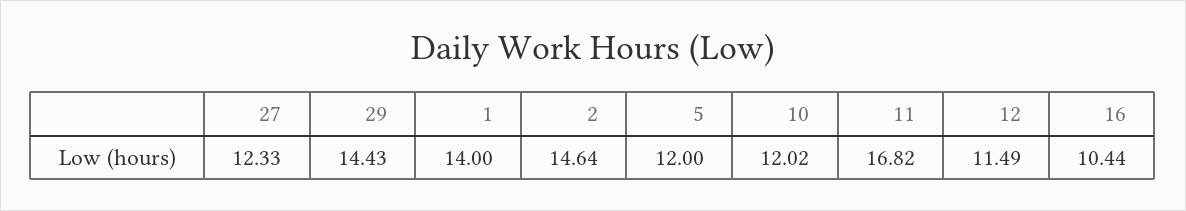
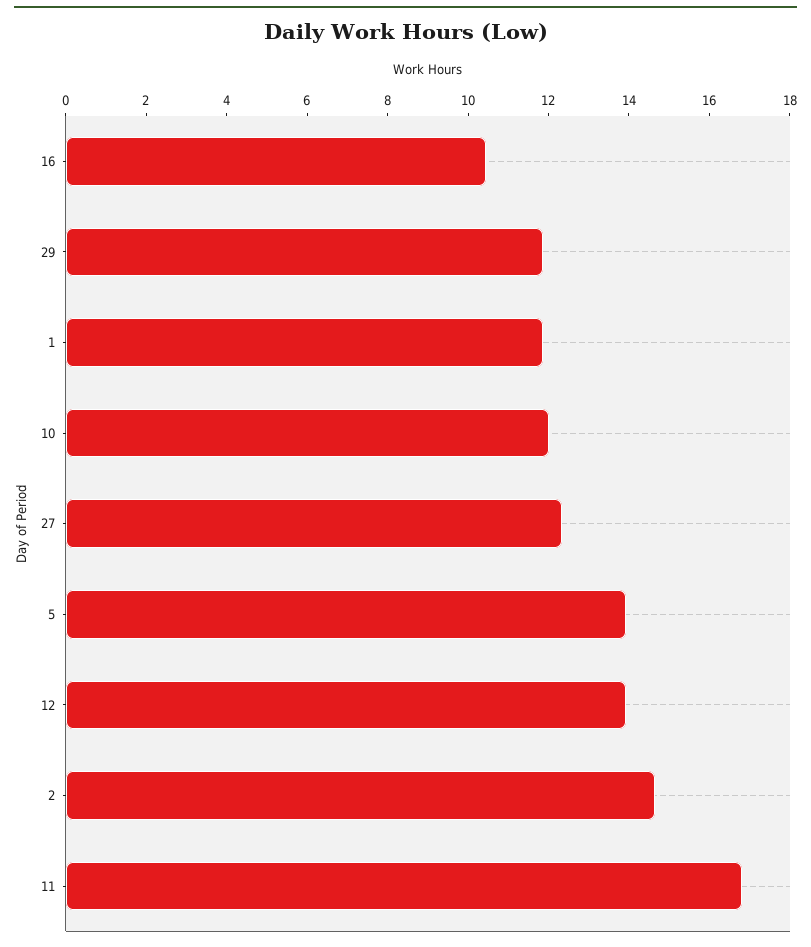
29: 14.43 -> 12
1: 14 -> 12
5: 12 -> 14
12: 11.49 -> 14

